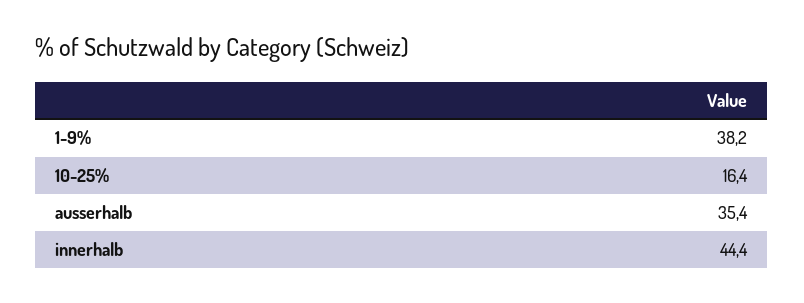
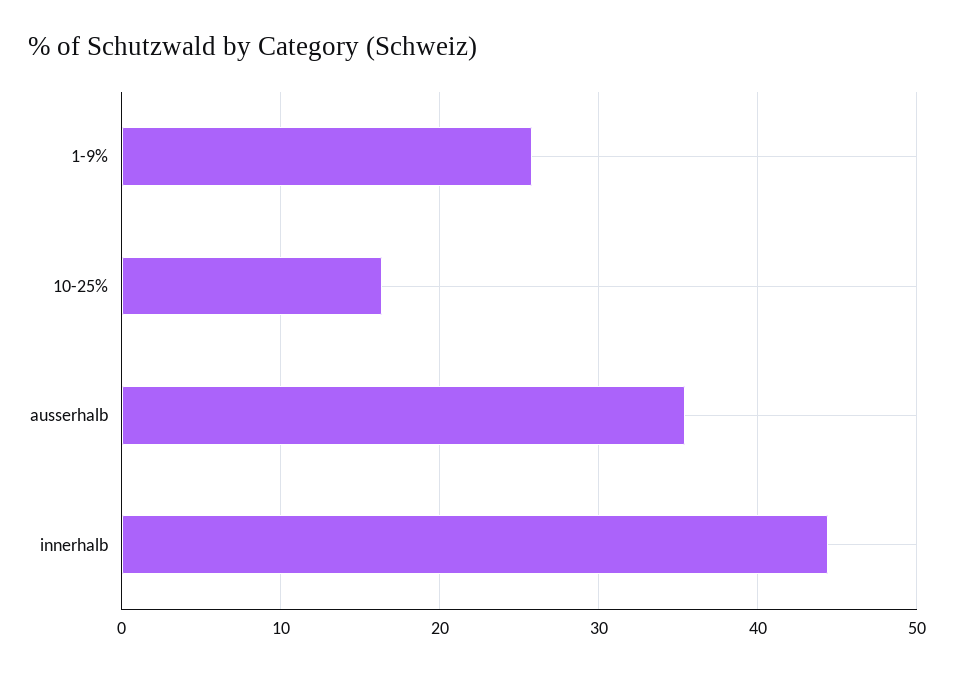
1-9%: 38.2 -> 26

